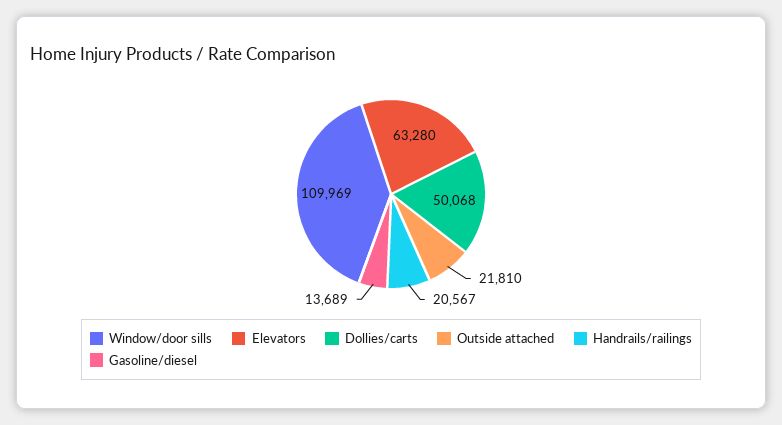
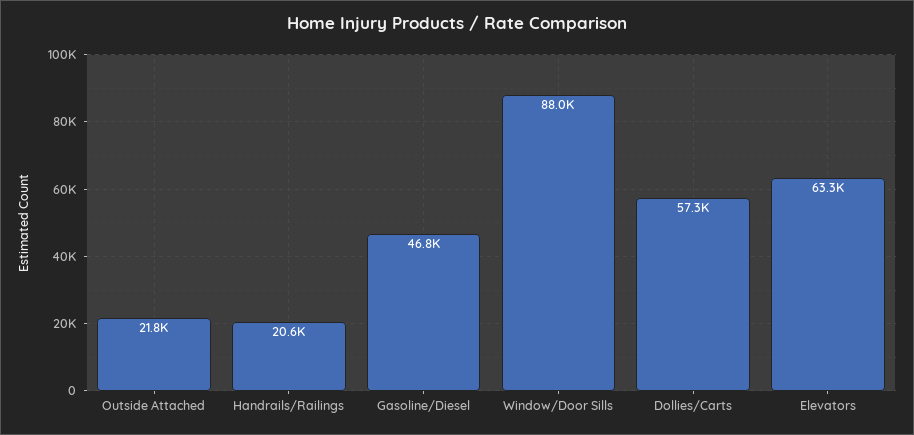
Window/door sills: 109969 -> 88000
Dollies/carts: 50068 -> 57300
Gasoline/diesel: 13689 -> 46800

